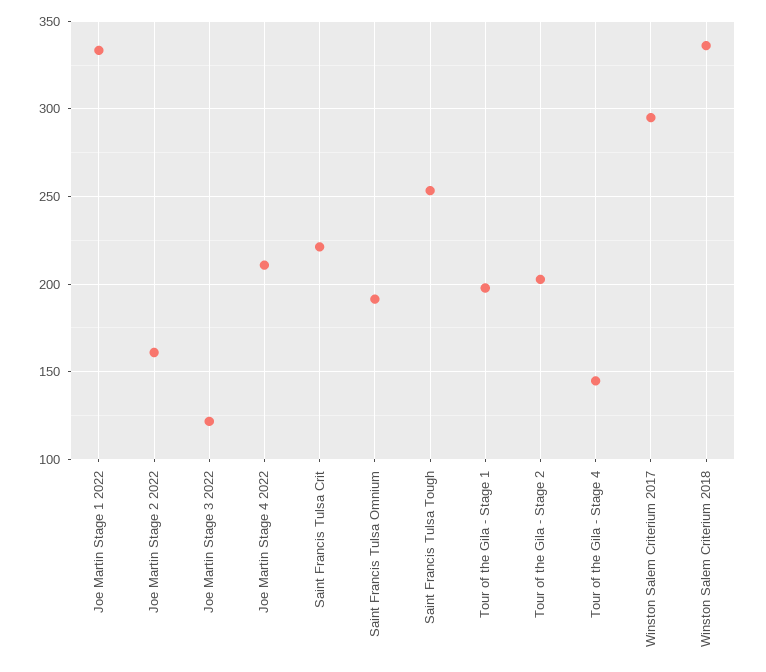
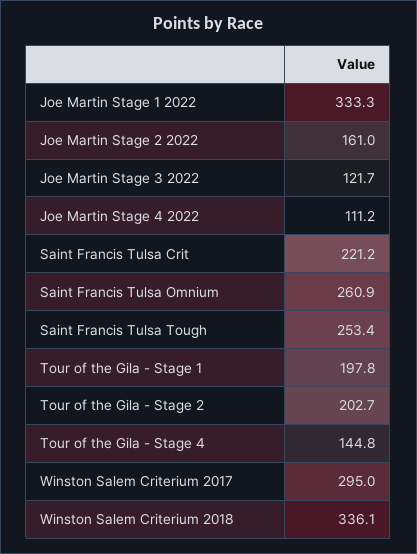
Joe Martin Stage 4 2022: 210 -> 111.2
Saint Francis Tulsa Omnium: 190 -> 260.9

